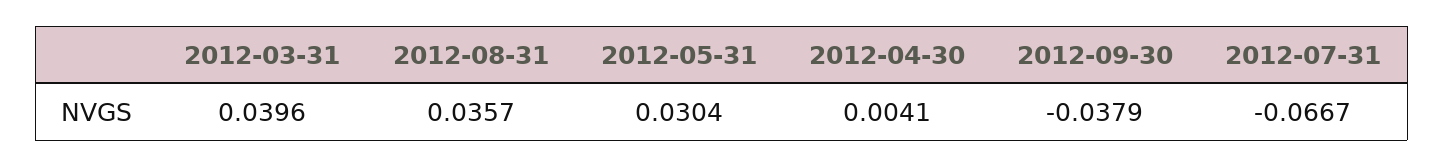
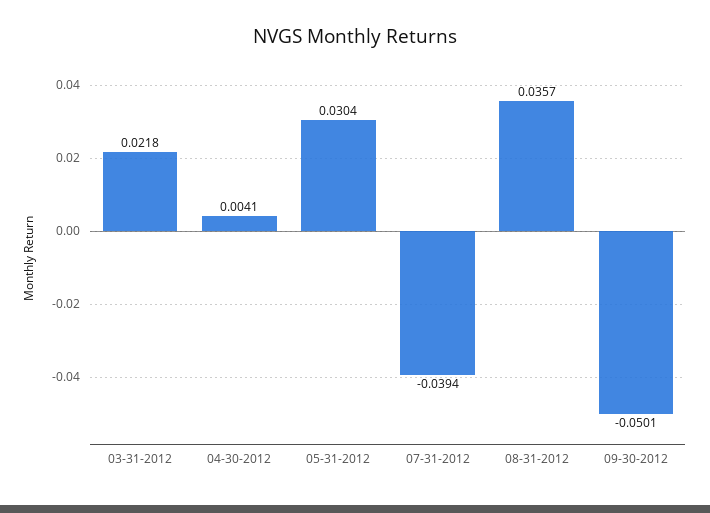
2012-03-31: 0.0396 -> 0.0218
2012-09-30: -0.0379 -> -0.0501
2012-07-31: -0.0667 -> -0.0394

